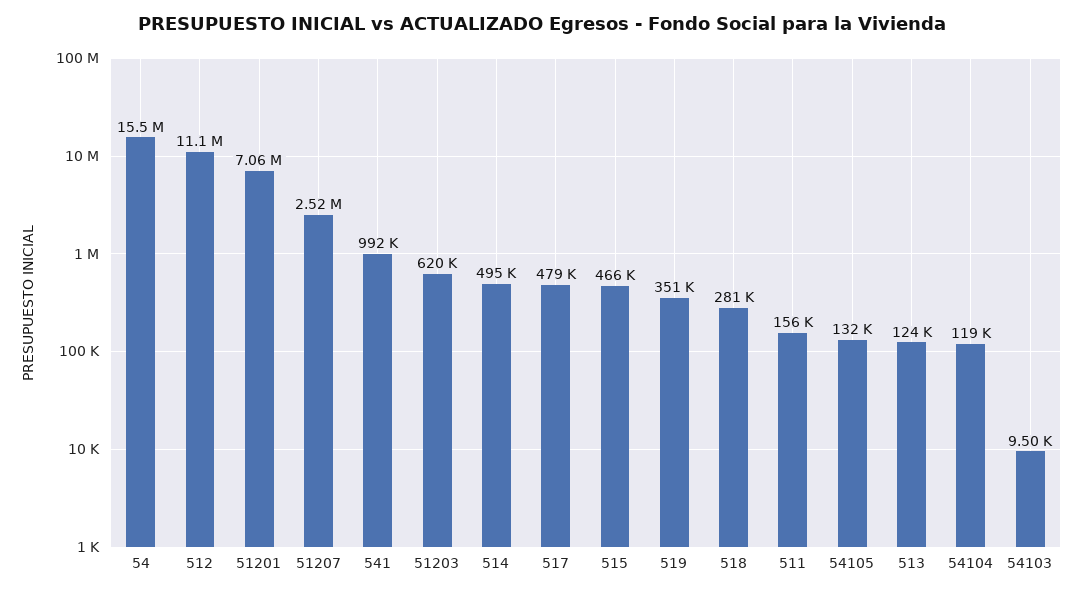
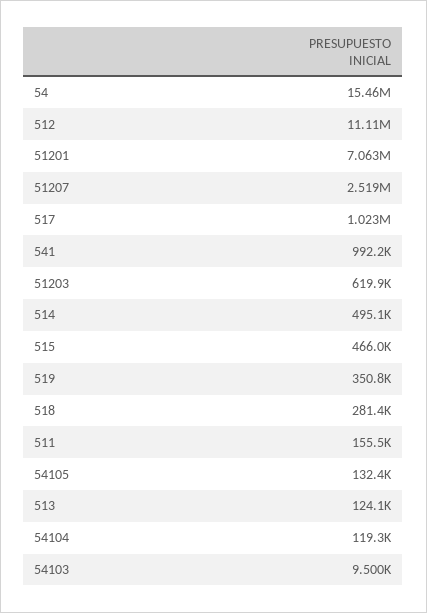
517: 479000 -> 1023000

